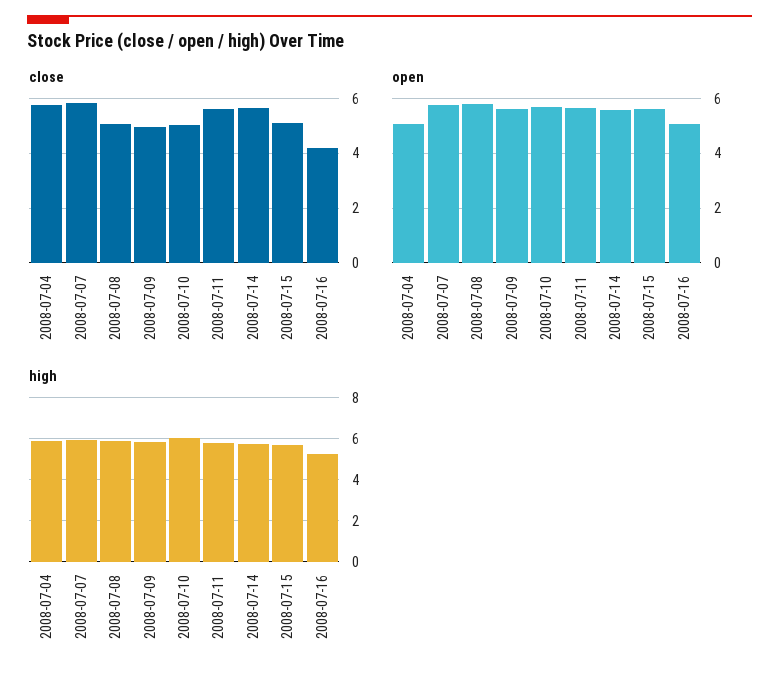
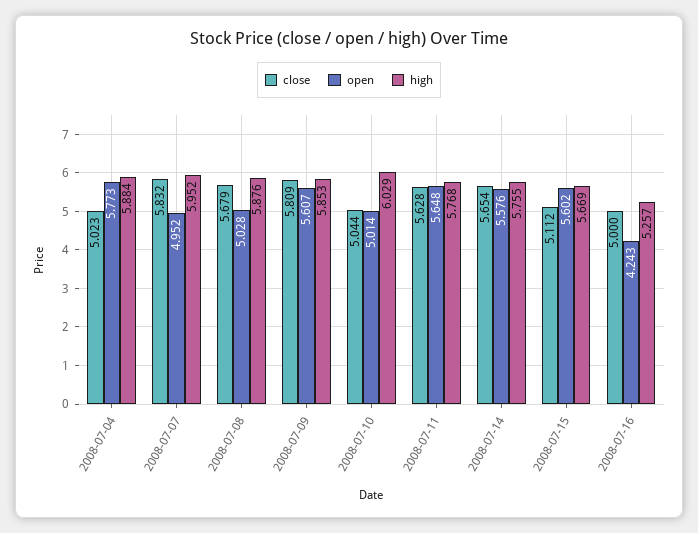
close, 2008-07-04: 5.75 -> 5.023
close, 2008-07-08: 5 -> 5.679
close, 2008-07-09: 5 -> 5.809
close, 2008-07-16: 4.25 -> 5
open, 2008-07-04: 5 -> 5.773
open, 2008-07-07: 5.75 -> 4.952
open, 2008-07-08: 5.75 -> 5.028
open, 2008-07-10: 5.75 -> 5.014
open, 2008-07-16: 5 -> 4.243

